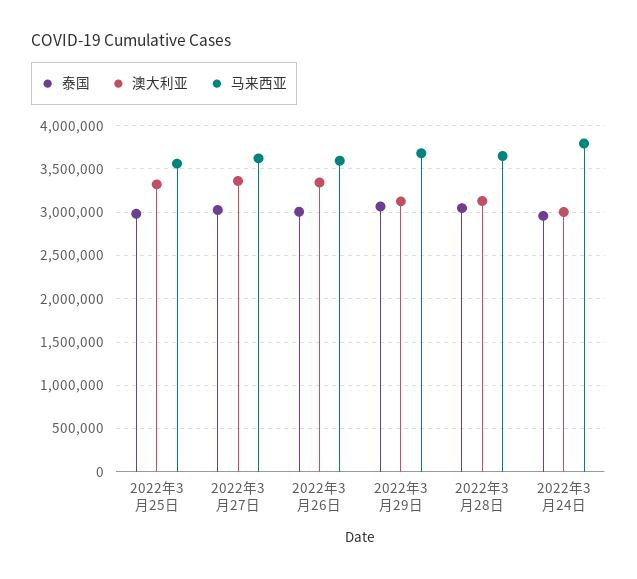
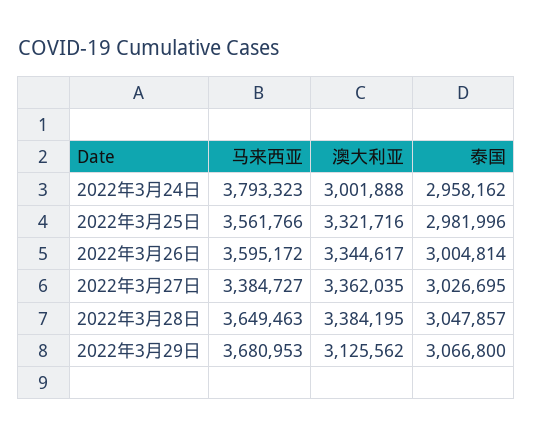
马来西亚, 2022年3月27日: 3600000 -> 3384727
澳大利亚, 2022年3月28日: 3100000 -> 3384195

